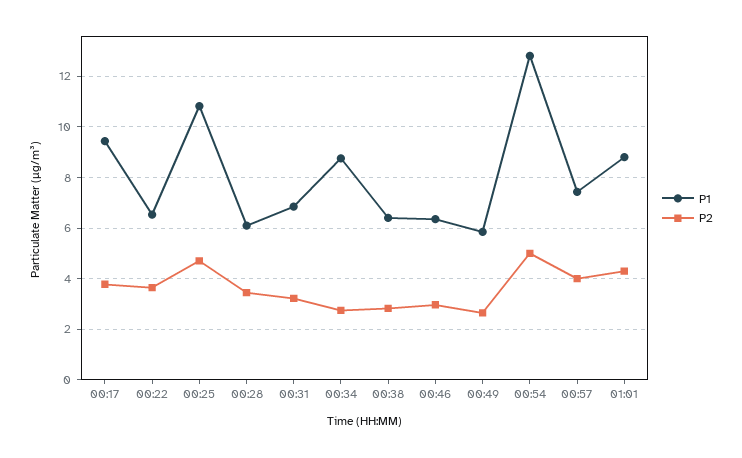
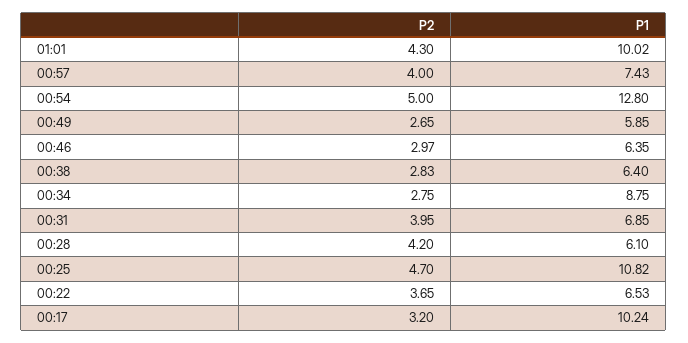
P1, 00:17: 9.5 -> 10.24
P2, 00:17: 3.75 -> 3.2
P2, 00:28: 3.5 -> 4.2
P2, 00:31: 3.25 -> 3.95
P1, 01:01: 8.75 -> 10.02

